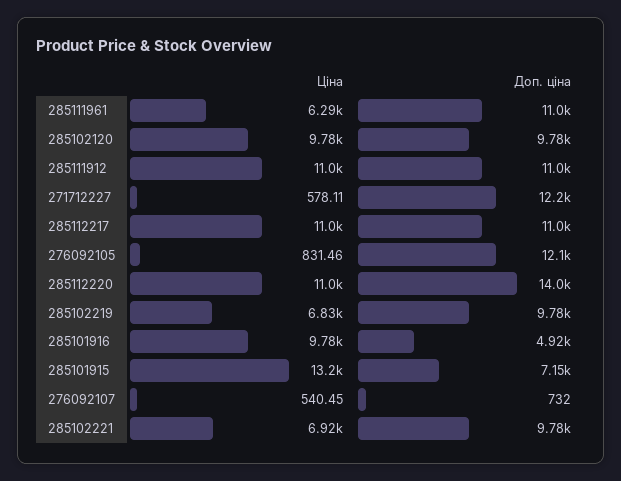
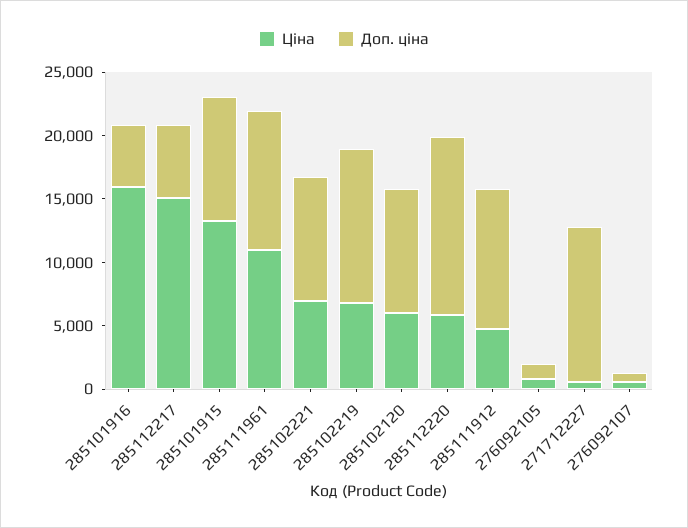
Ціна, 285111961: 6290 -> 11000
Ціна, 285102120: 9780 -> 6000
Ціна, 285111912: 11000 -> 5000
Ціна, 285112217: 11000 -> 15000
Доп. ціна, 285112217: 11000 -> 6000
Доп. ціна, 276092105: 12100 -> 1000
Ціна, 285112220: 11000 -> 6000
Доп. ціна, 285102219: 9780 -> 12000
Ціна, 285101916: 9780 -> 16000
Доп. ціна, 285101915: 7150 -> 10000

